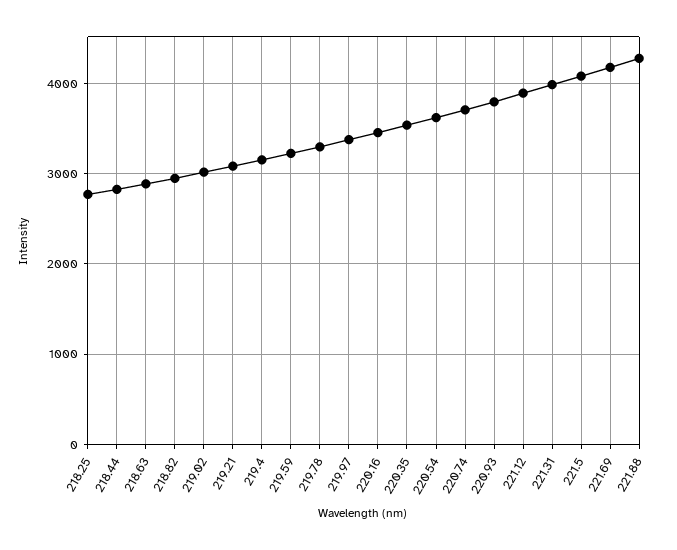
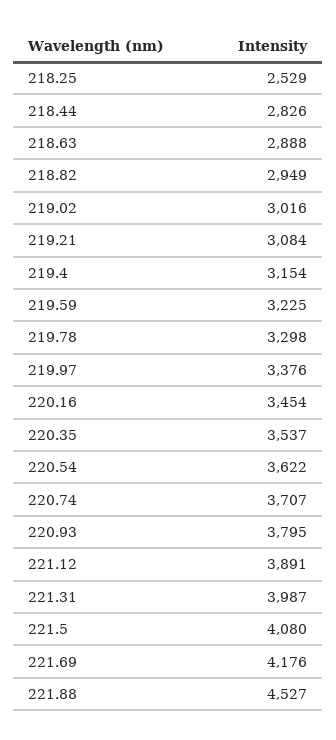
218.25: 2800 -> 2529
221.88: 4300 -> 4527

